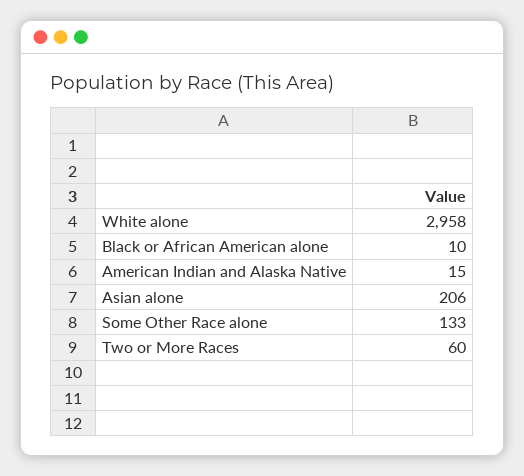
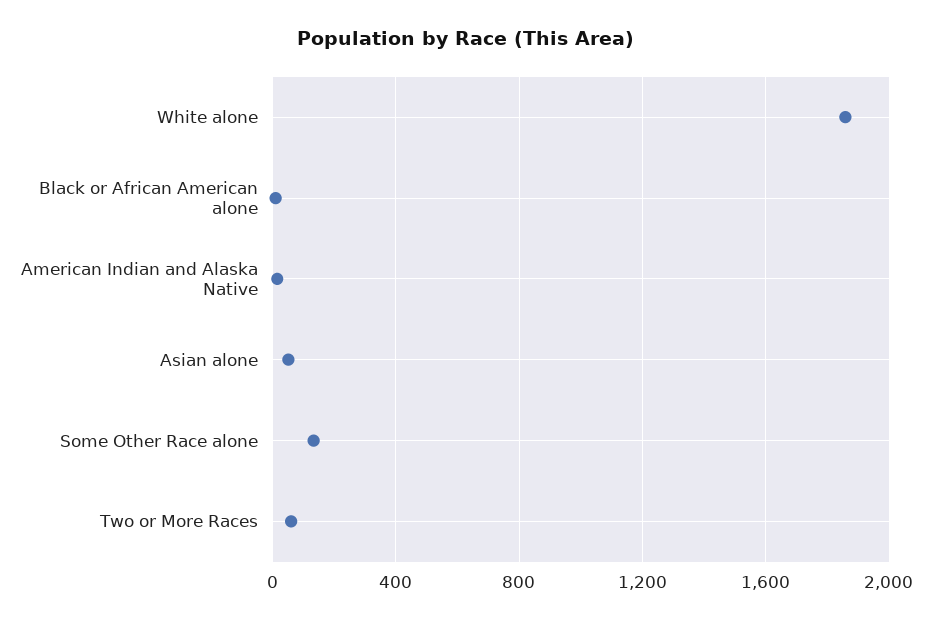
White alone: 2958 -> 1850
Asian alone: 206 -> 50

